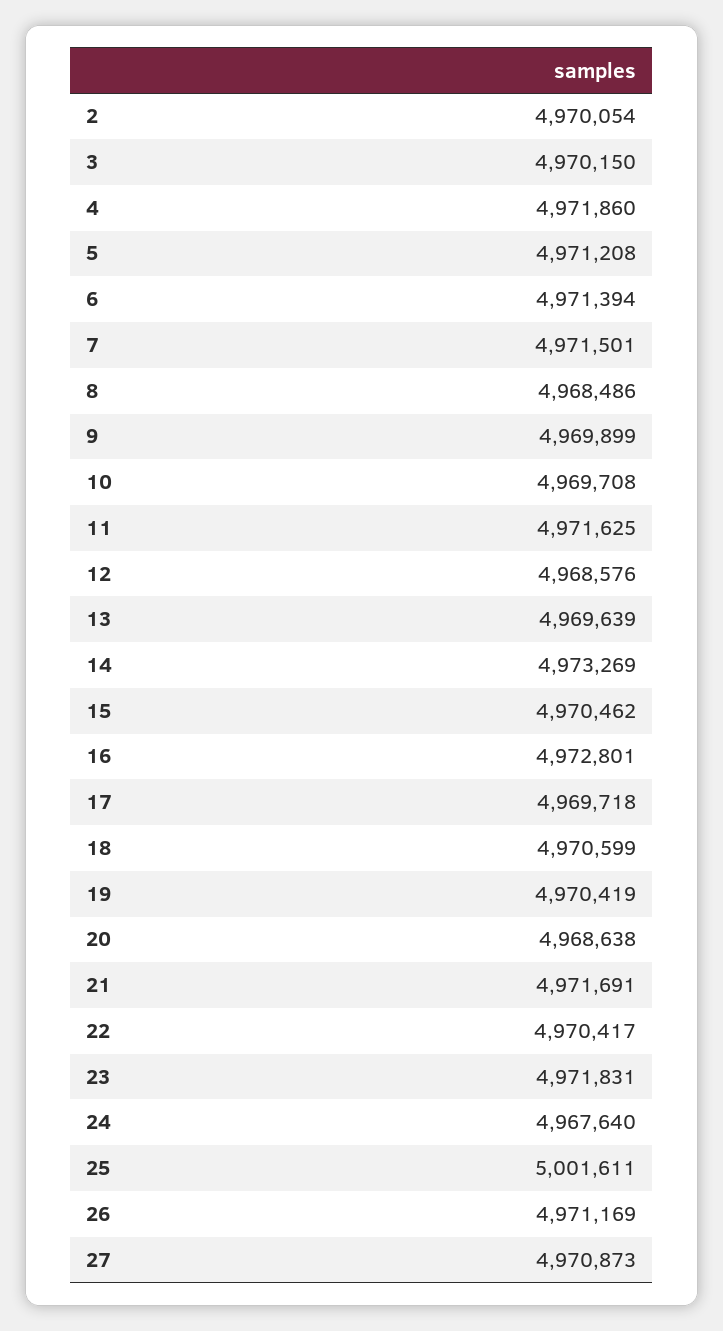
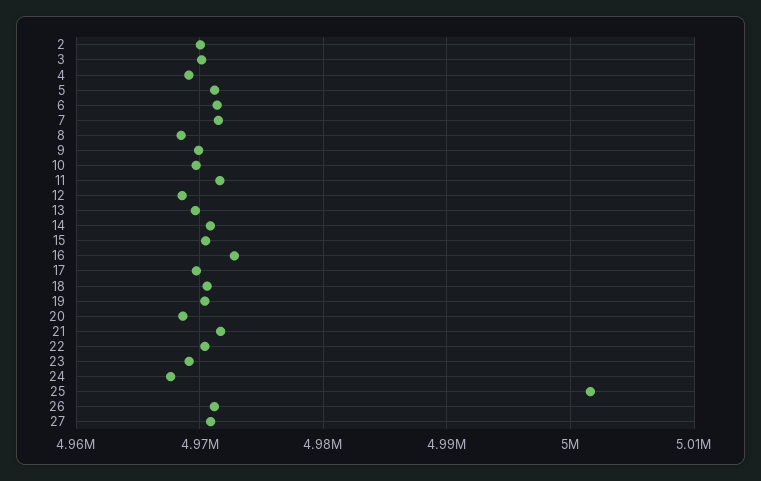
4: 4971860 -> 4969000
14: 4973269 -> 4971000
23: 4971831 -> 4969000

